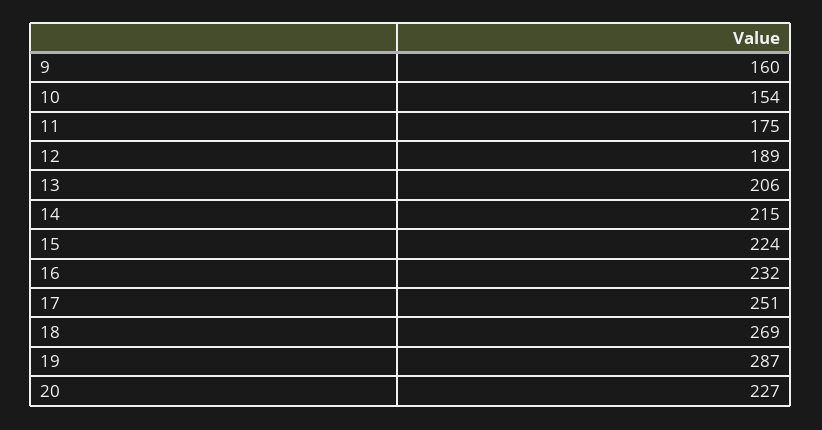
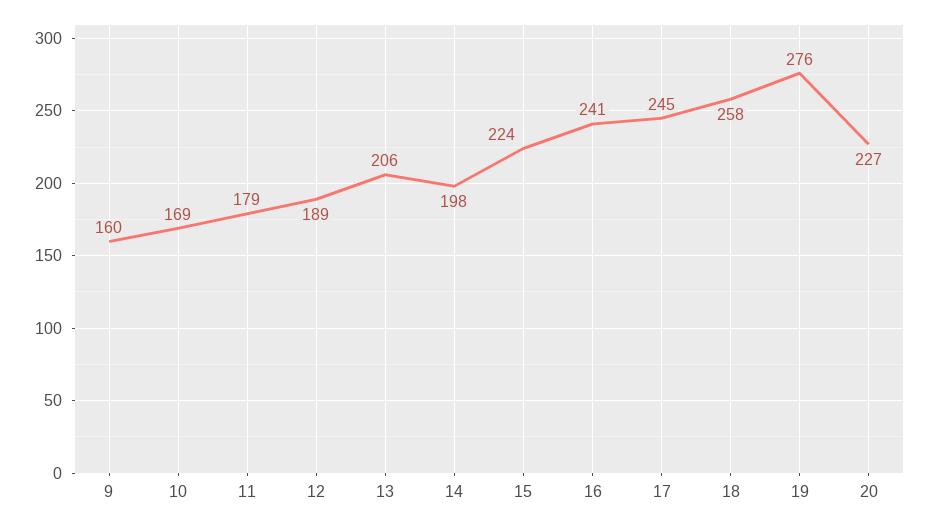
10: 154 -> 169
11: 175 -> 179
14: 215 -> 198
16: 232 -> 241
17: 251 -> 245
18: 269 -> 258
19: 287 -> 276

